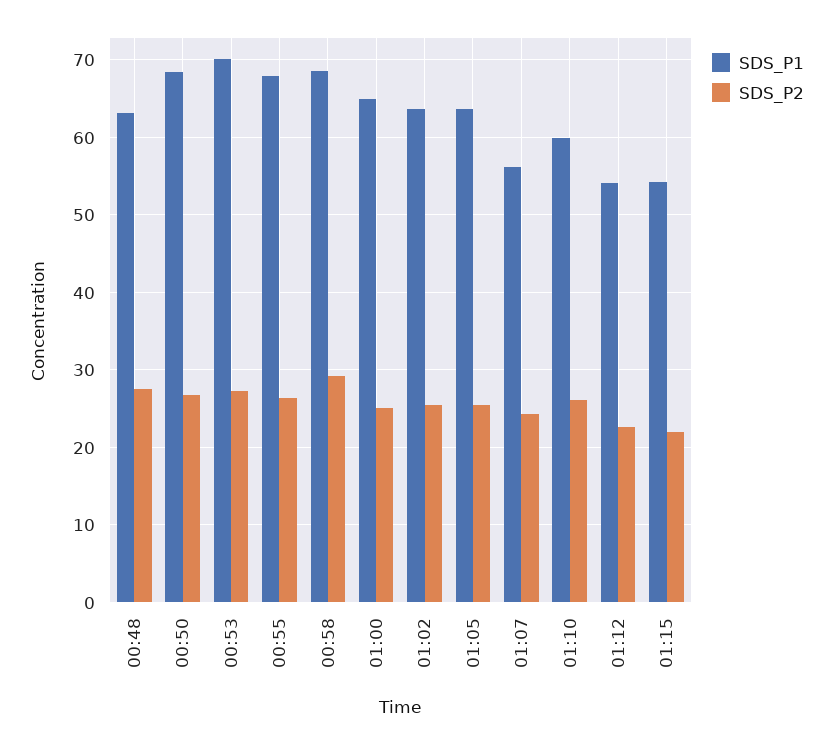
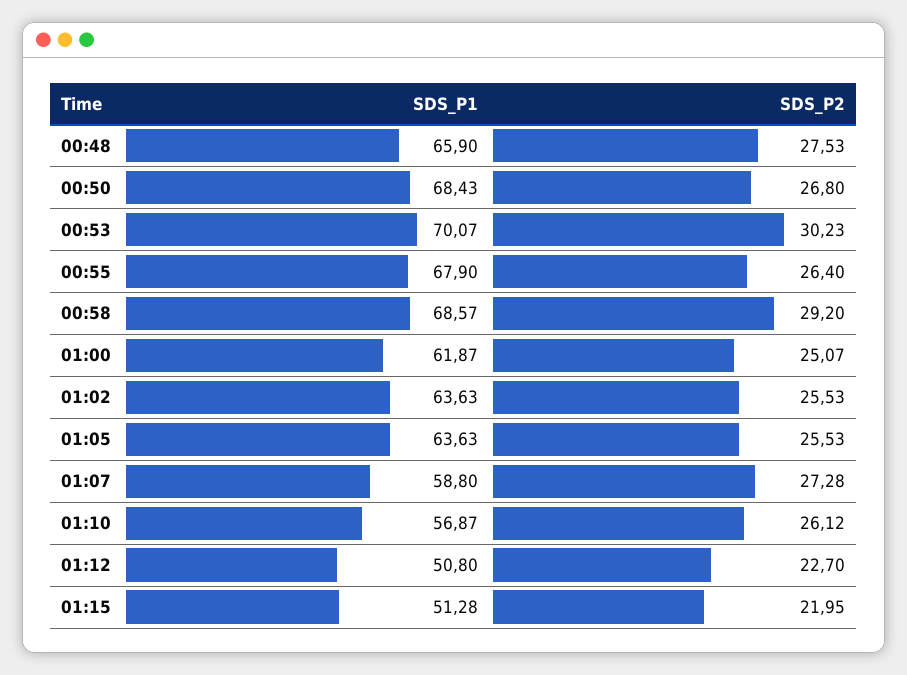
SDS_P1, 00:48: 63 -> 65.9
SDS_P2, 00:53: 27 -> 30.23
SDS_P1, 01:00: 65 -> 61.87
SDS_P1, 01:07: 56 -> 58.8
SDS_P2, 01:07: 24 -> 27.28
SDS_P1, 01:10: 60 -> 56.87
SDS_P1, 01:12: 54 -> 50.8
SDS_P1, 01:15: 54 -> 51.28

